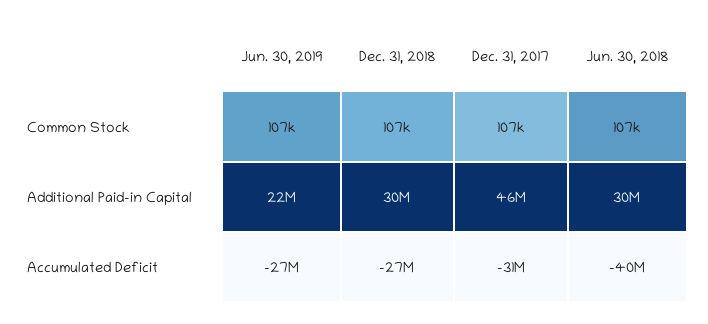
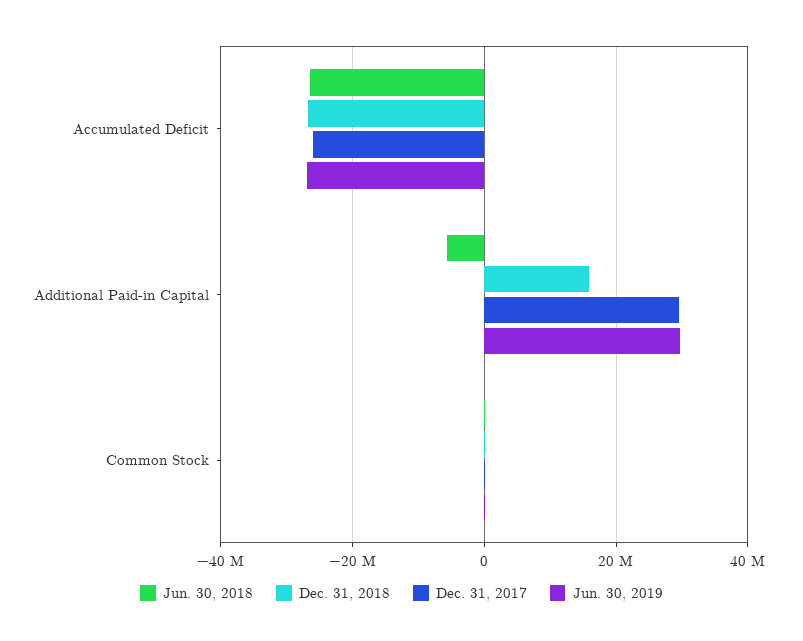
Jun. 30, 2019, Additional Paid-in Capital: 22000000 -> 30000000
Dec. 31, 2018, Additional Paid-in Capital: 30000000 -> 16000000
Dec. 31, 2017, Additional Paid-in Capital: 46000000 -> 30000000
Jun. 30, 2018, Additional Paid-in Capital: 30000000 -> -6000000
Dec. 31, 2017, Accumulated Deficit: -31000000 -> -26000000
Jun. 30, 2018, Accumulated Deficit: -40000000 -> -26000000

